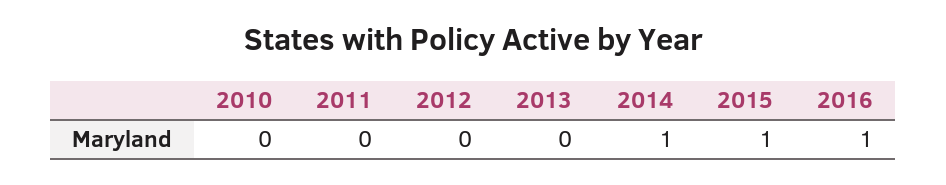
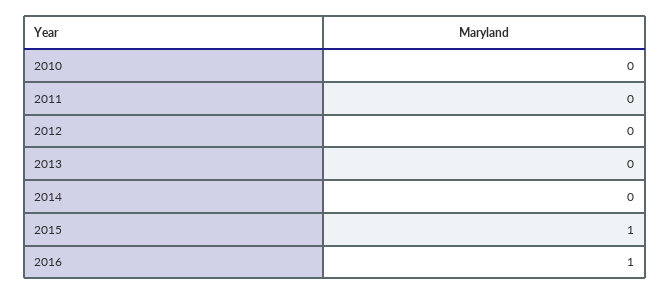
2014: 1 -> 0

